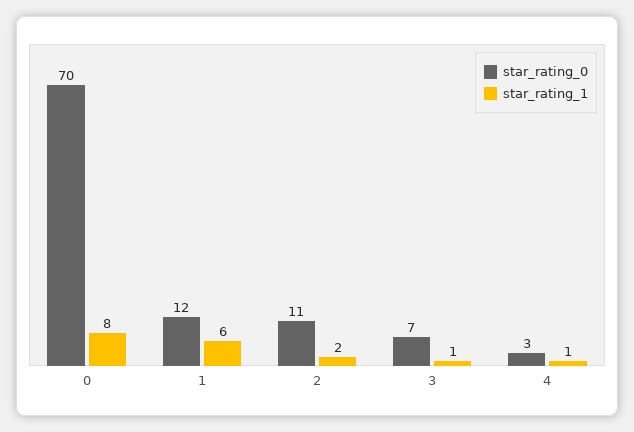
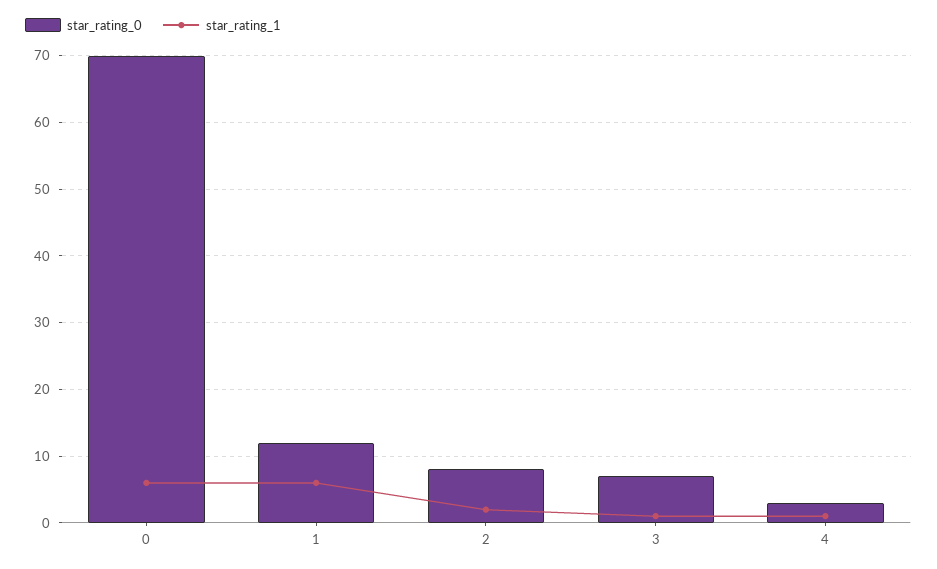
star_rating_1, 0: 8 -> 6
star_rating_0, 2: 11 -> 8

